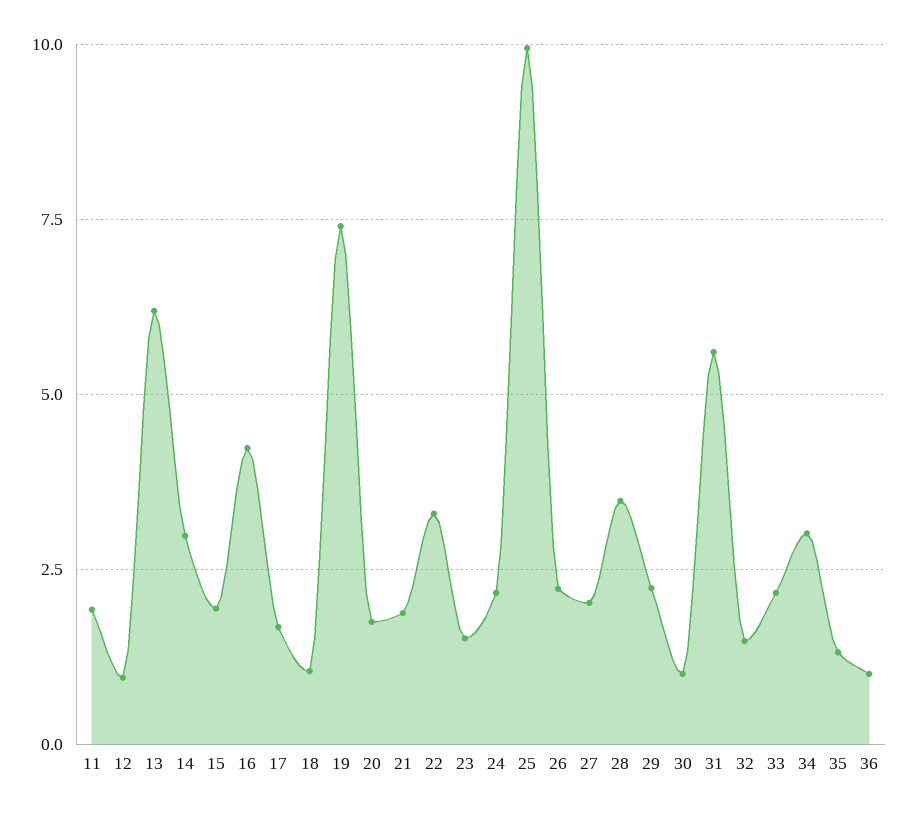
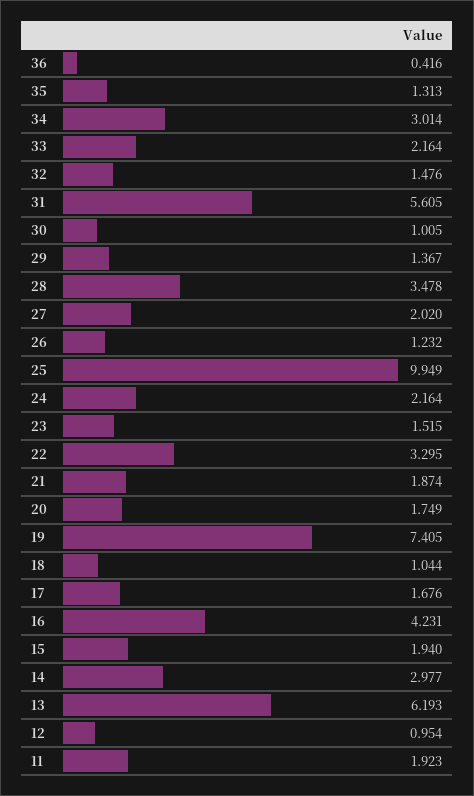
26: 2.25 -> 1.232
29: 2.25 -> 1.367
36: 1 -> 0.416

